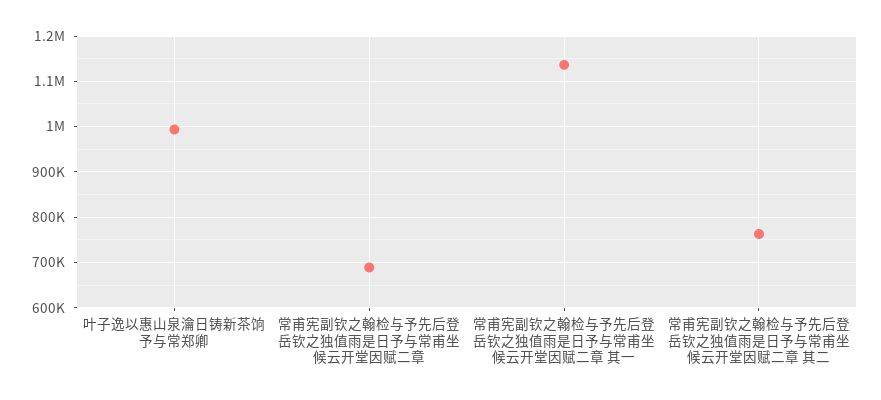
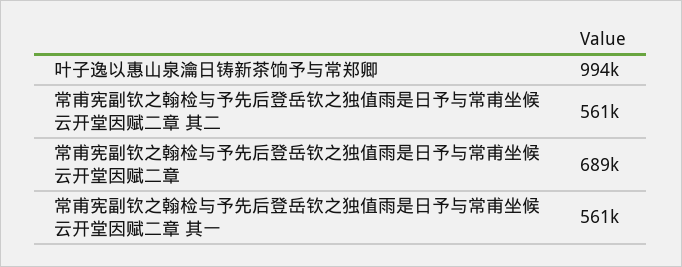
常甫宪副钦之翰检与予先后登岳钦之独值雨是日予与常甫坐候云开堂因赋二章 其一: 1140000 -> 561000
常甫宪副钦之翰检与予先后登岳钦之独值雨是日予与常甫坐候云开堂因赋二章 其二: 760000 -> 561000

